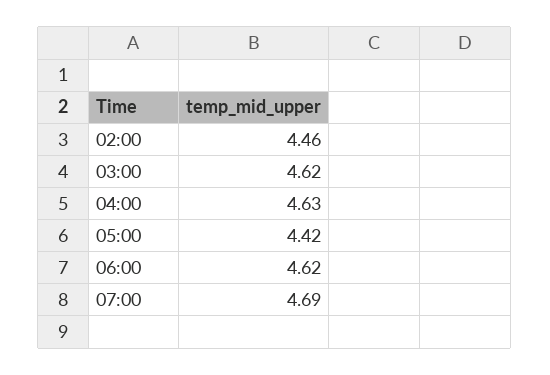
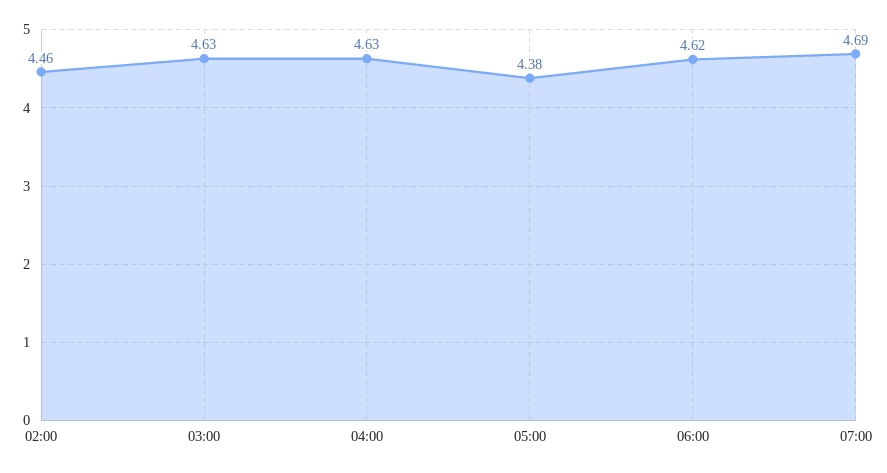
03:00: 4.62 -> 4.63
05:00: 4.42 -> 4.38

